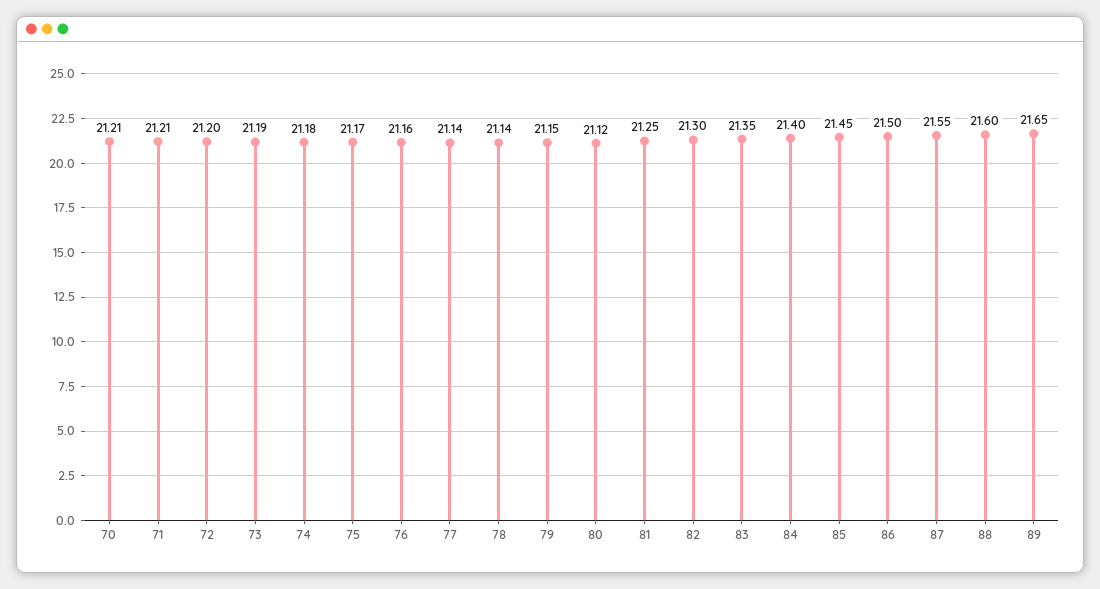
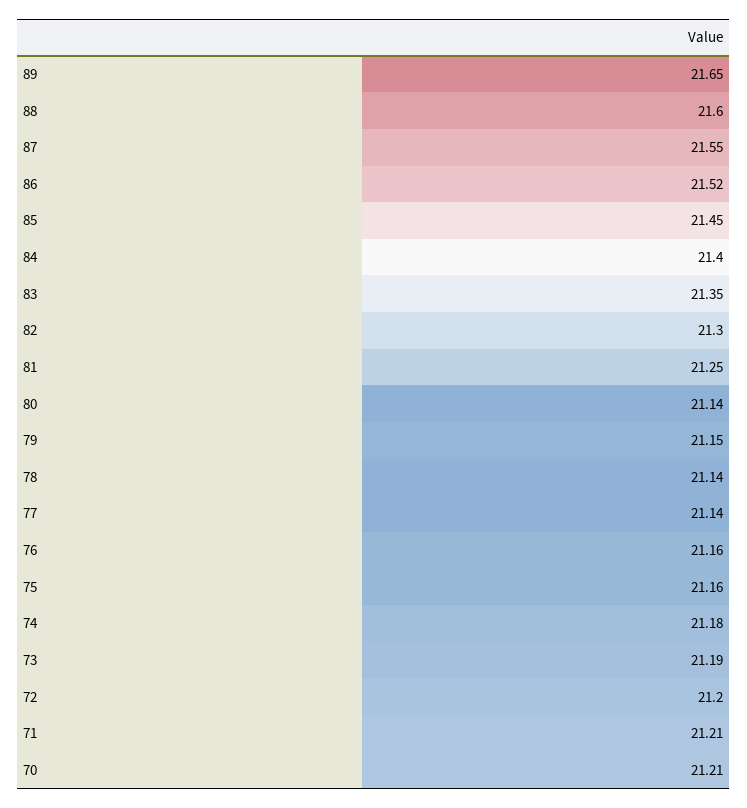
75: 21.17 -> 21.16
80: 21.12 -> 21.14
86: 21.5 -> 21.52

